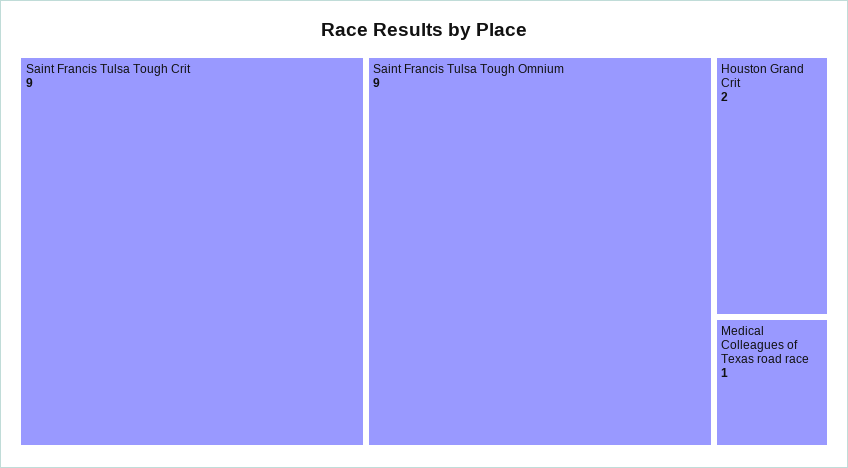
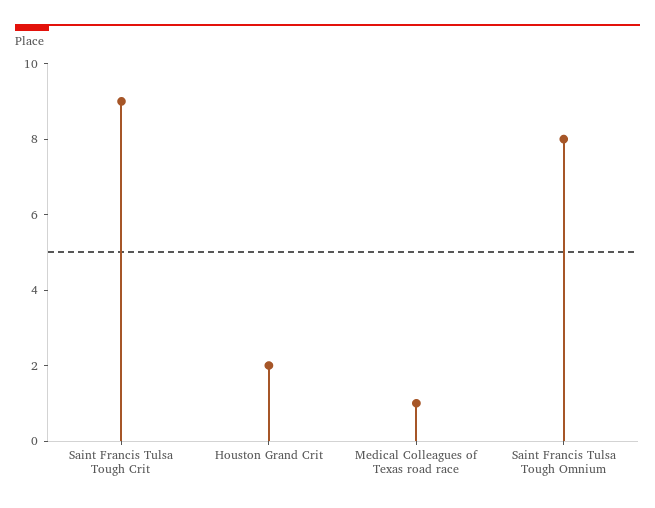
Saint Francis Tulsa Tough Omnium: 9 -> 8

